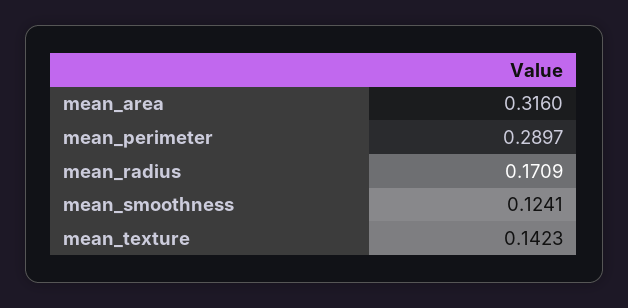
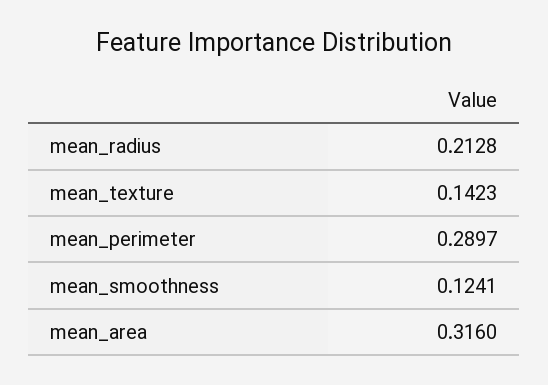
mean_radius: 0.1709 -> 0.2128

